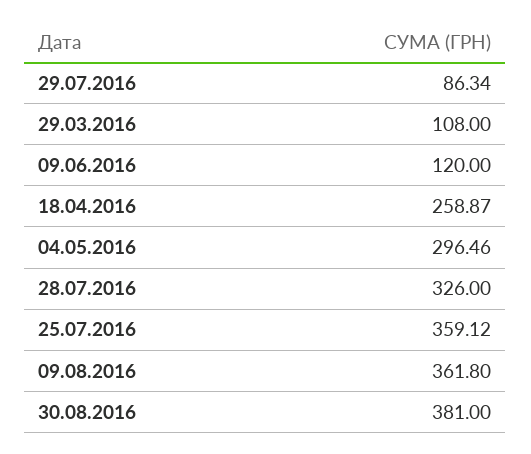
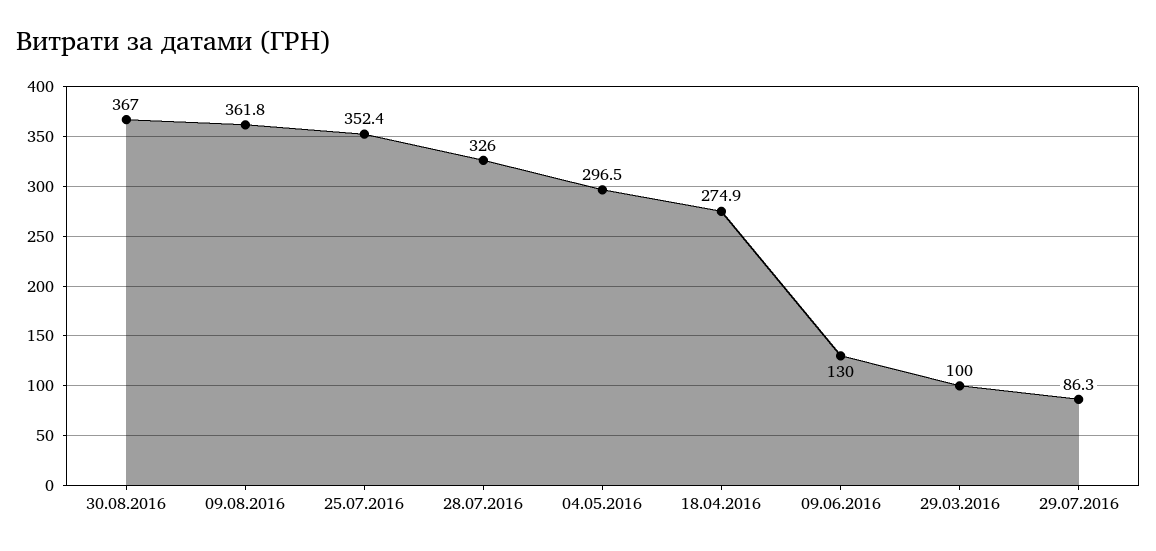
29.03.2016: 108 -> 100
09.06.2016: 120 -> 130
18.04.2016: 258.87 -> 274.9
25.07.2016: 359.12 -> 352.4
30.08.2016: 381 -> 367

